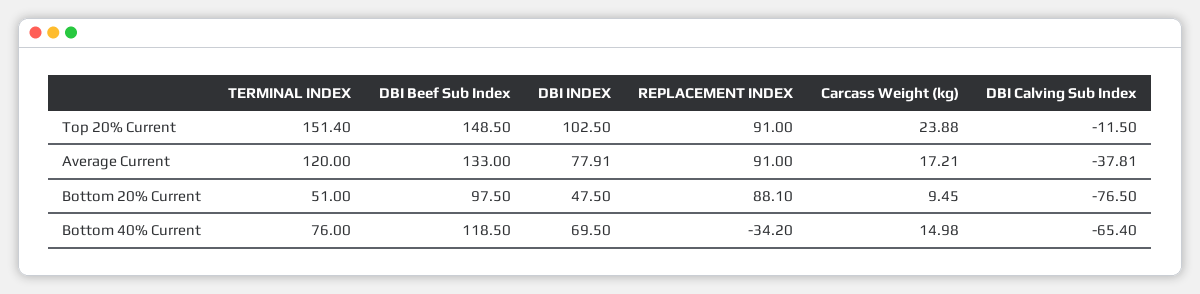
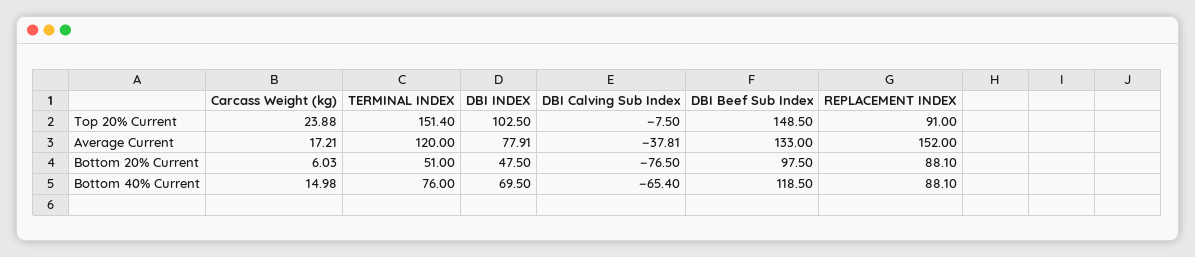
DBI Calving Sub Index, Top 20% Current: -11.5 -> -7.5
REPLACEMENT INDEX, Average Current: 91 -> 152
Carcass Weight (kg), Bottom 20% Current: 9.45 -> 6.03
REPLACEMENT INDEX, Bottom 40% Current: -34.2 -> 88.1

